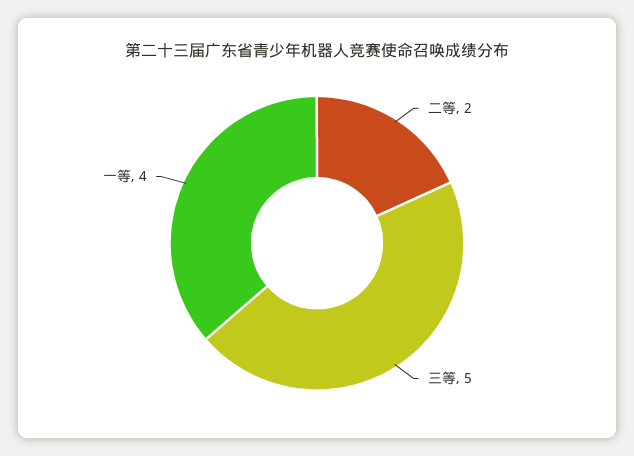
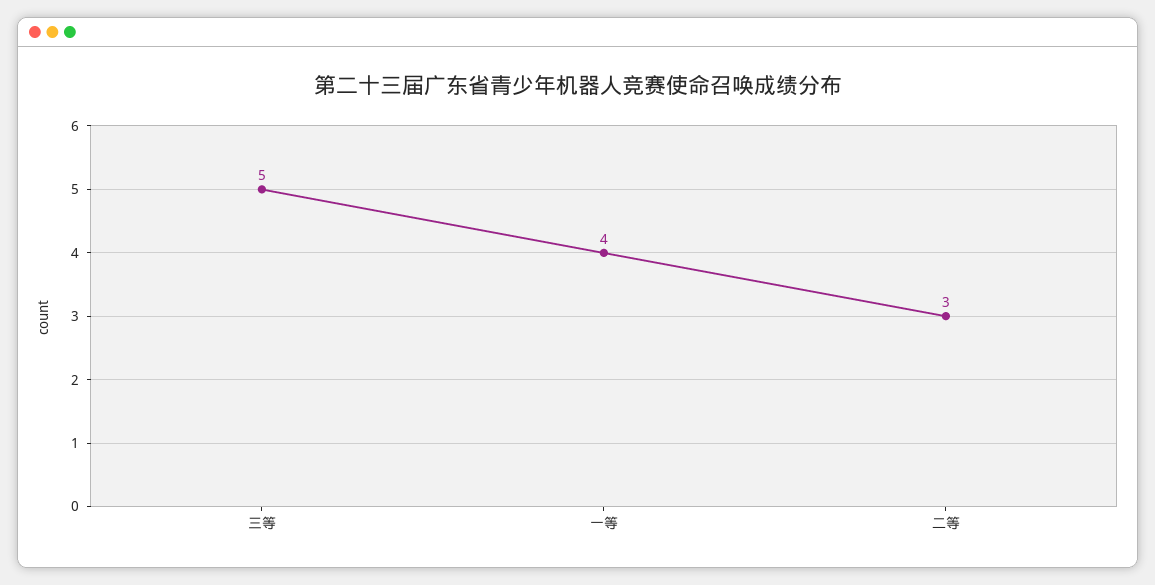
二等: 2 -> 3

